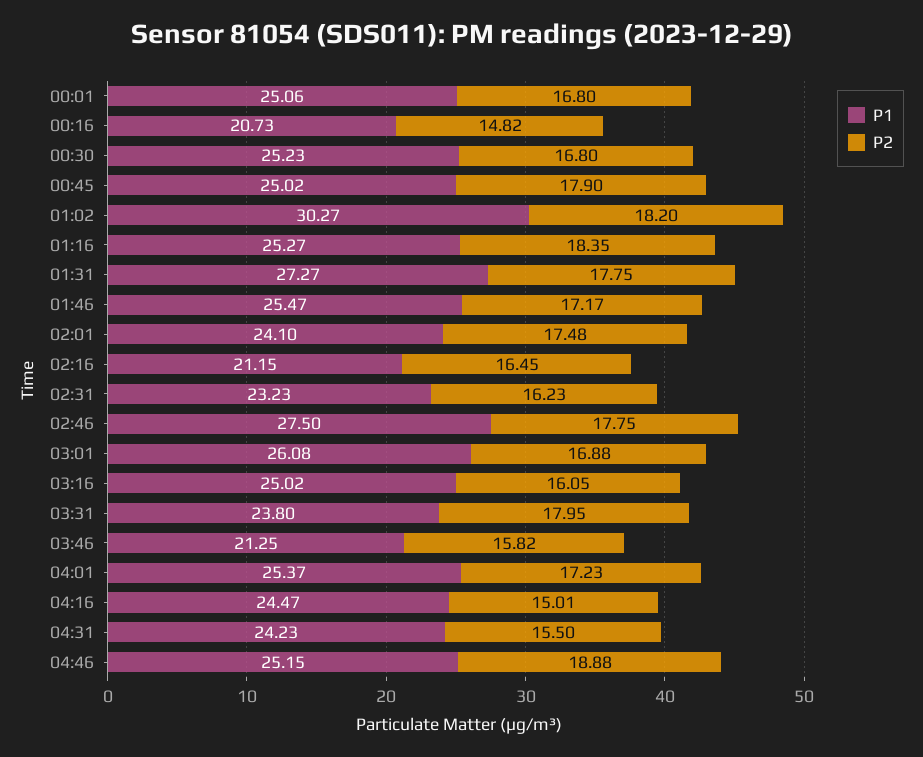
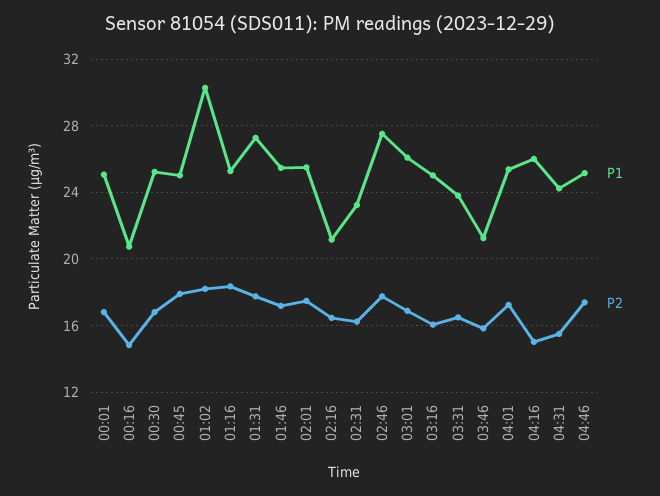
P1, 02:01: 24.1 -> 25.5
P2, 03:31: 17.95 -> 16.5
P1, 04:16: 24.47 -> 26
P2, 04:46: 18.88 -> 17.5

